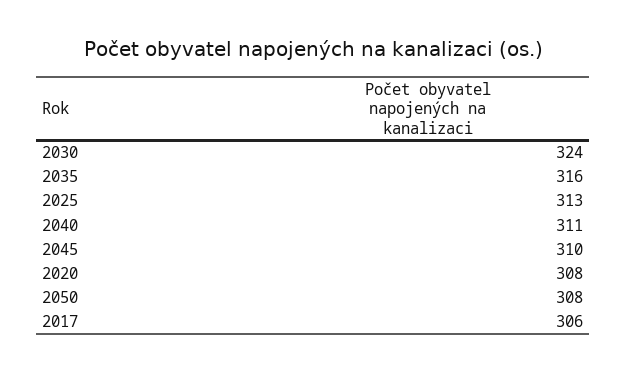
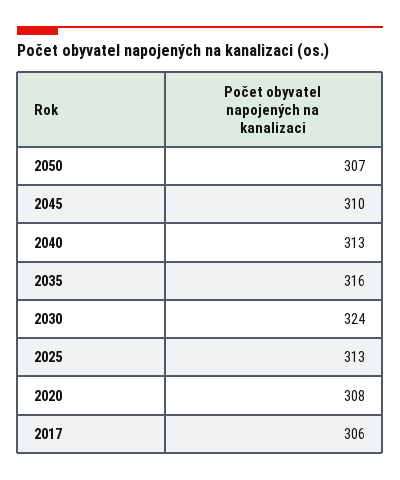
2040: 311 -> 313
2050: 308 -> 307

